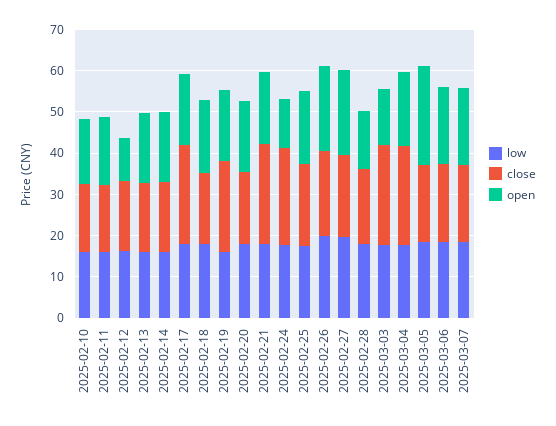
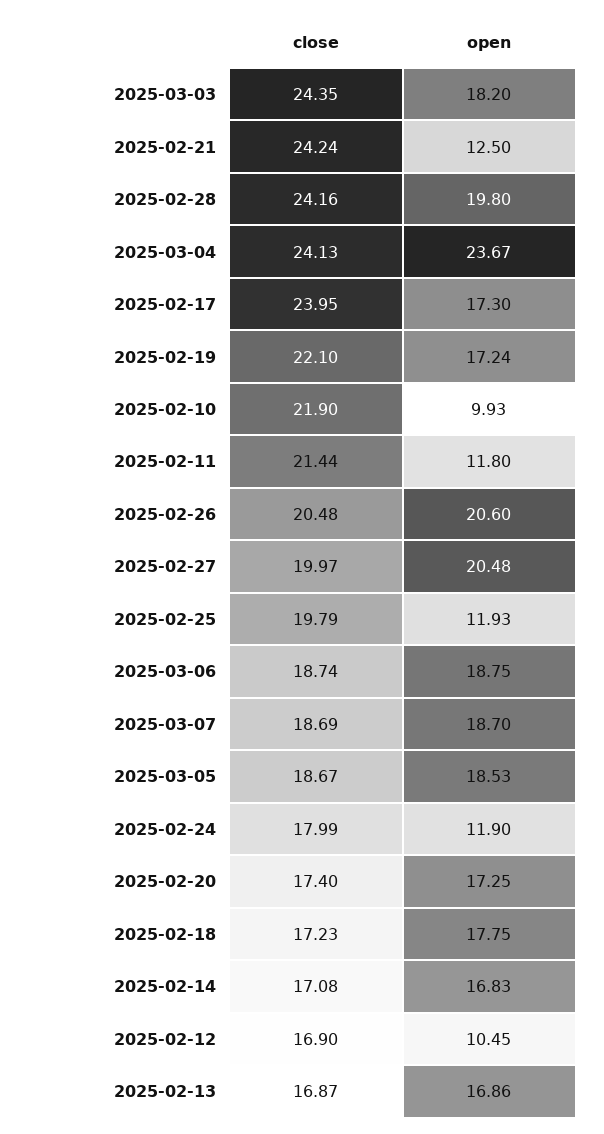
low, 2025-02-10: 16 -> none
close, 2025-02-10: 16 -> 21.9
open, 2025-02-10: 16 -> 9.93
low, 2025-02-11: 16 -> none
close, 2025-02-11: 16 -> 21.44
open, 2025-02-11: 16 -> 11.8
low, 2025-02-12: 16 -> none
low, 2025-02-13: 16 -> none
low, 2025-02-14: 16 -> none
low, 2025-02-17: 18 -> none
low, 2025-02-18: 18 -> none
low, 2025-02-19: 16 -> none
low, 2025-02-20: 18 -> none
low, 2025-02-21: 18 -> none
open, 2025-02-21: 18 -> 12.5
low, 2025-02-24: 18 -> none
close, 2025-02-24: 24 -> 17.99
low, 2025-02-25: 18 -> none
open, 2025-02-25: 18 -> 11.93
low, 2025-02-26: 20 -> none
low, 2025-02-27: 20 -> none
low, 2025-02-28: 18 -> none
close, 2025-02-28: 18 -> 24.16
open, 2025-02-28: 14 -> 19.8
low, 2025-03-03: 18 -> none
open, 2025-03-03: 14 -> 18.2
low, 2025-03-04: 18 -> none
open, 2025-03-04: 18 -> 23.67
low, 2025-03-05: 18 -> none
open, 2025-03-05: 24 -> 18.53
low, 2025-03-06: 18 -> none
low, 2025-03-07: 18 -> none

